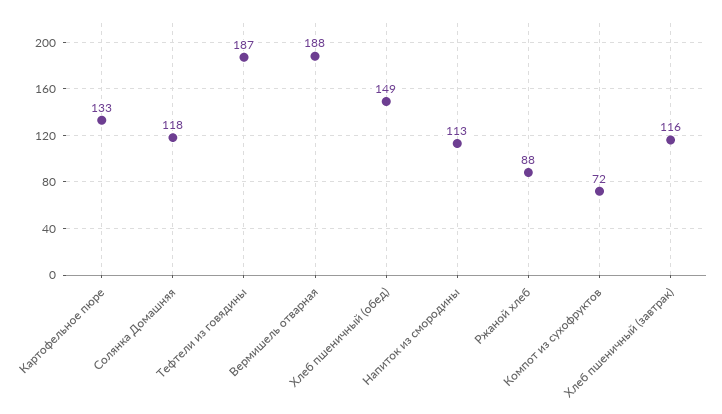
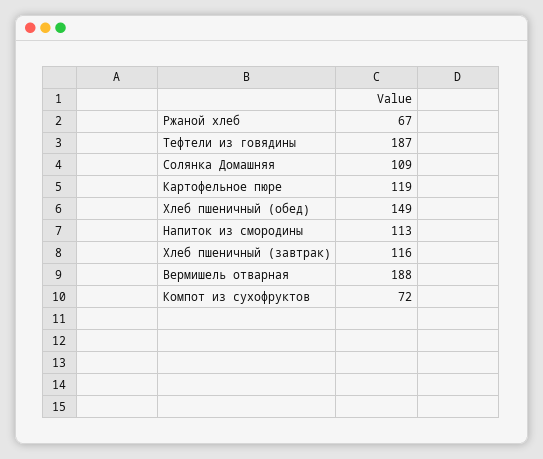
Картофельное пюре: 133 -> 119
Солянка Домашняя: 118 -> 109
Ржаной хлеб: 88 -> 67

